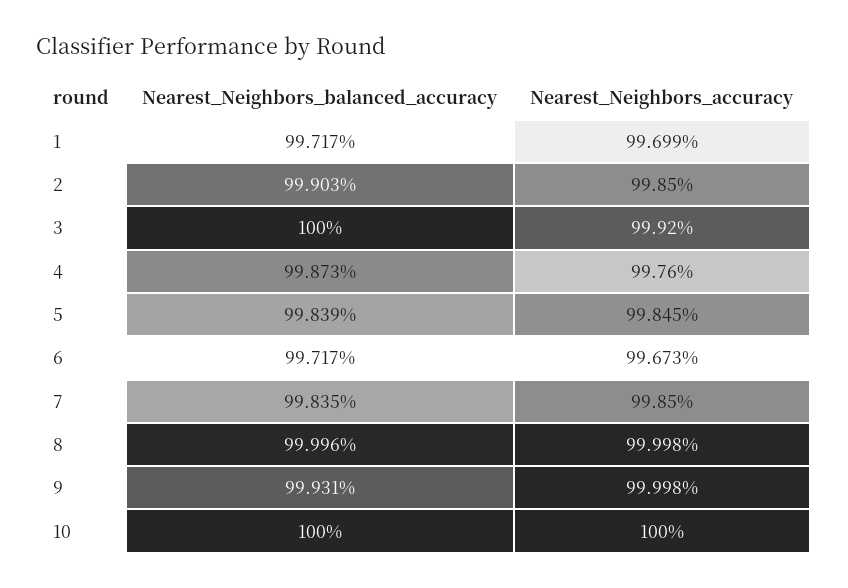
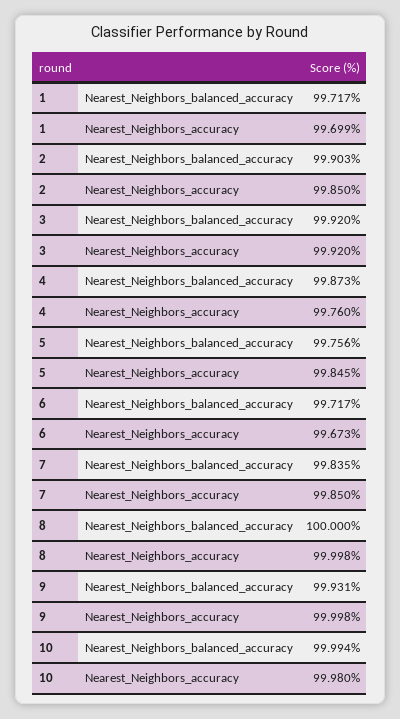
Nearest_Neighbors_balanced_accuracy, 3: 100 -> 99.92
Nearest_Neighbors_balanced_accuracy, 5: 99.839 -> 99.756
Nearest_Neighbors_balanced_accuracy, 8: 99.996 -> 100
Nearest_Neighbors_balanced_accuracy, 10: 100 -> 99.994
Nearest_Neighbors_accuracy, 10: 100 -> 99.98

